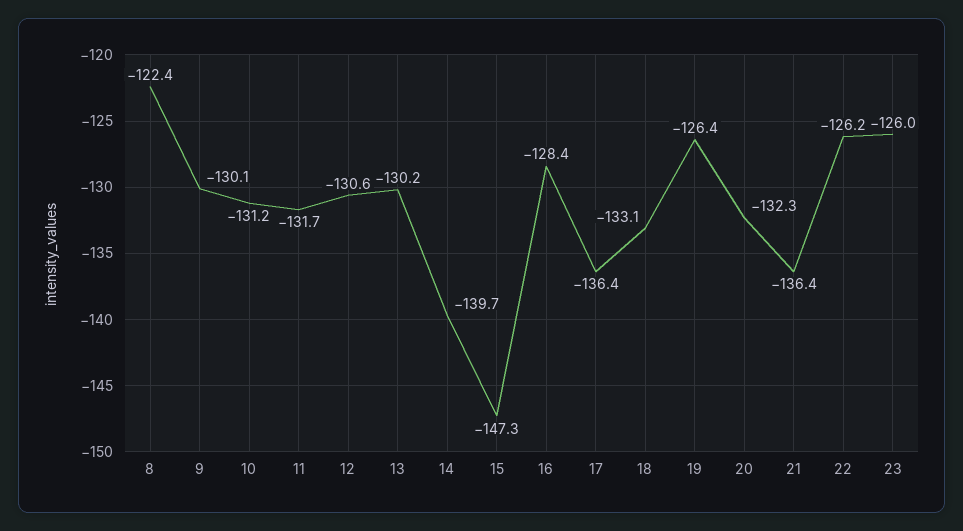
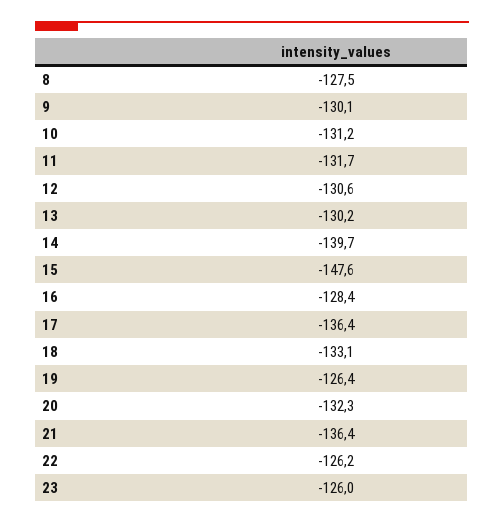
8: -122.4 -> -127.5
15: -147.3 -> -147.6

